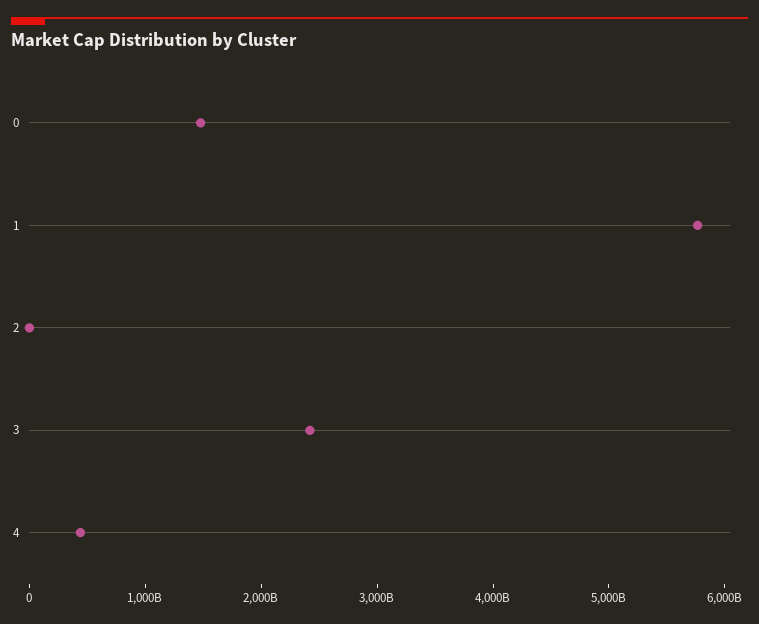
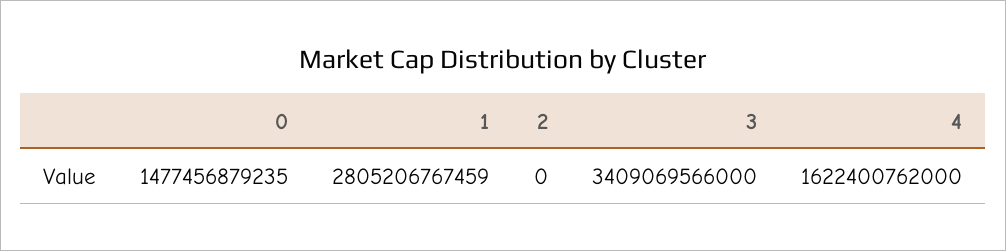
1: 5800000000000 -> 2805206767459
3: 2400000000000 -> 3409069566000
4: 400000000000 -> 1622400762000

